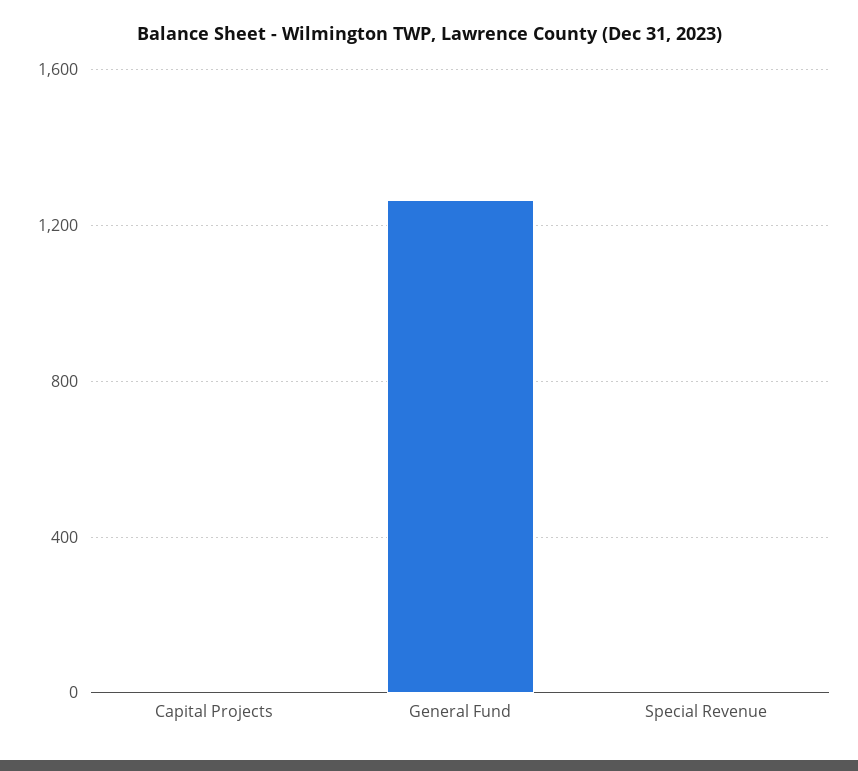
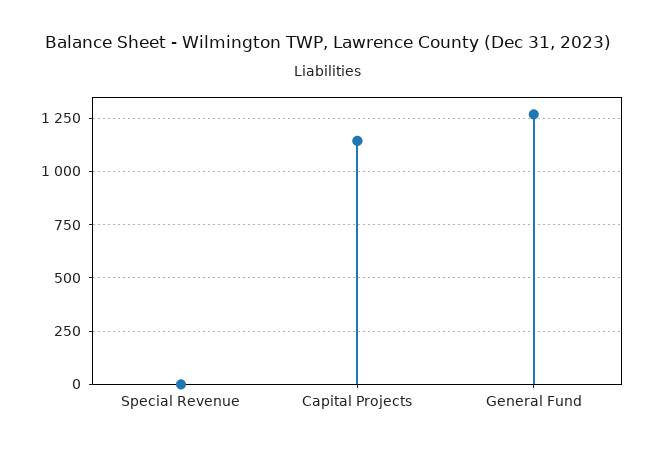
Capital Projects: 0 -> 1150

